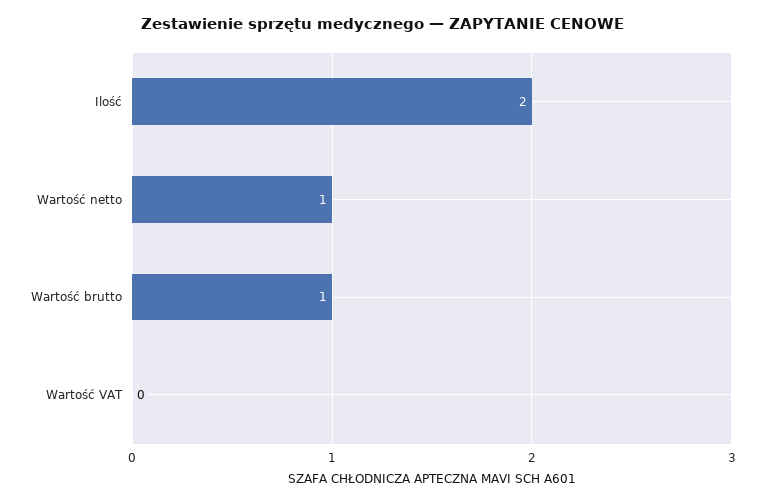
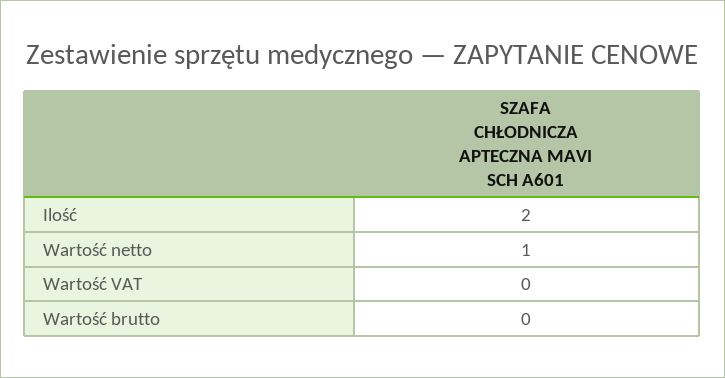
Wartość brutto: 1 -> 0

